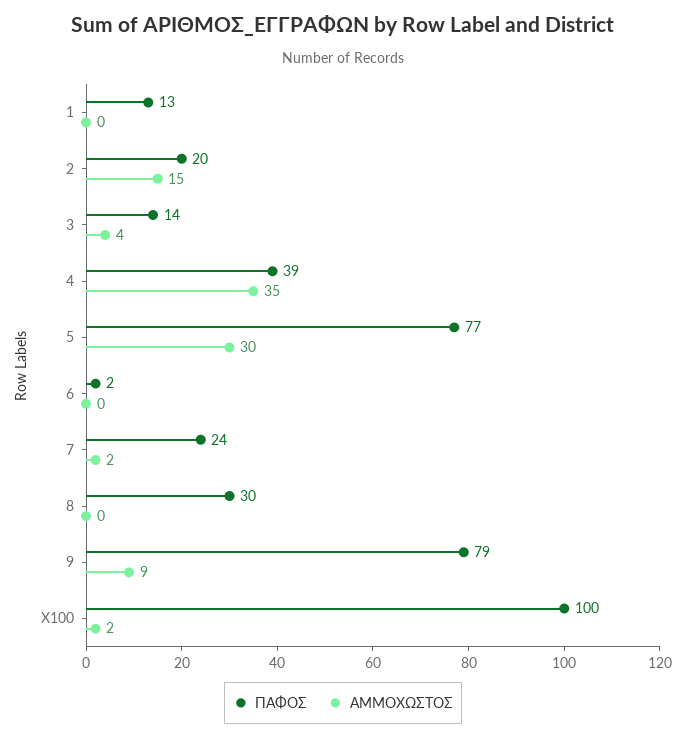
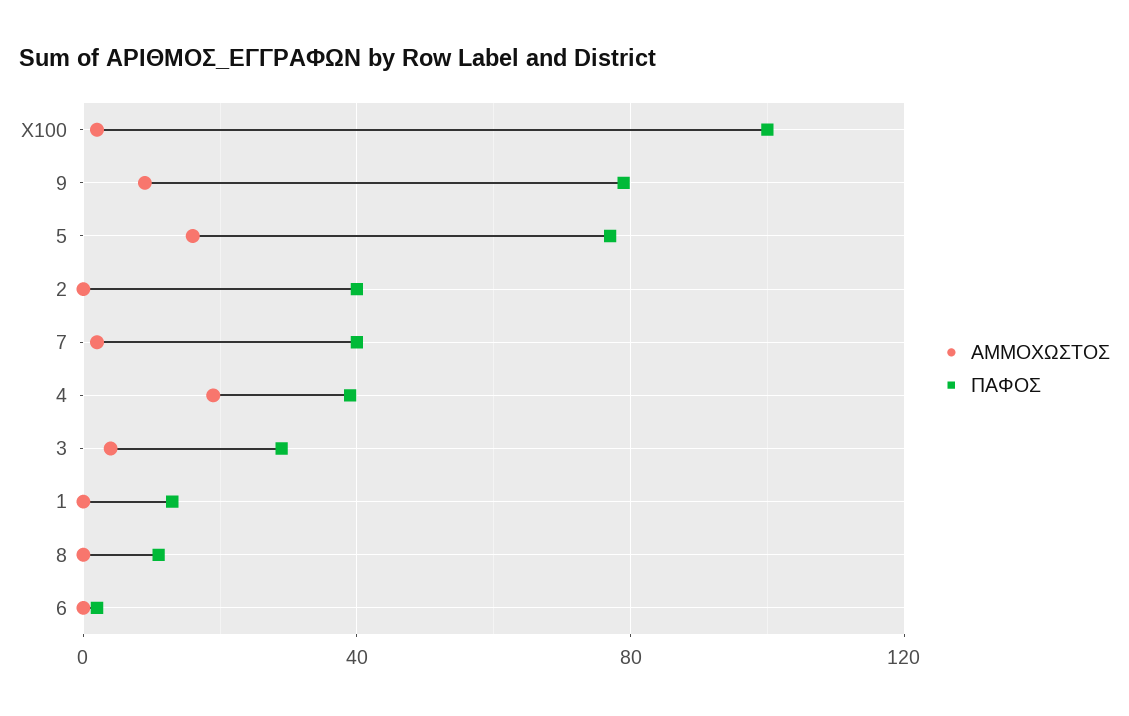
ΠΑΦΟΣ, 2: 20 -> 40
ΑΜΜΟΧΩΣΤΟΣ, 2: 15 -> 0
ΠΑΦΟΣ, 3: 14 -> 30
ΑΜΜΟΧΩΣΤΟΣ, 4: 35 -> 20
ΑΜΜΟΧΩΣΤΟΣ, 5: 30 -> 15
ΠΑΦΟΣ, 7: 24 -> 40
ΠΑΦΟΣ, 8: 30 -> 10

